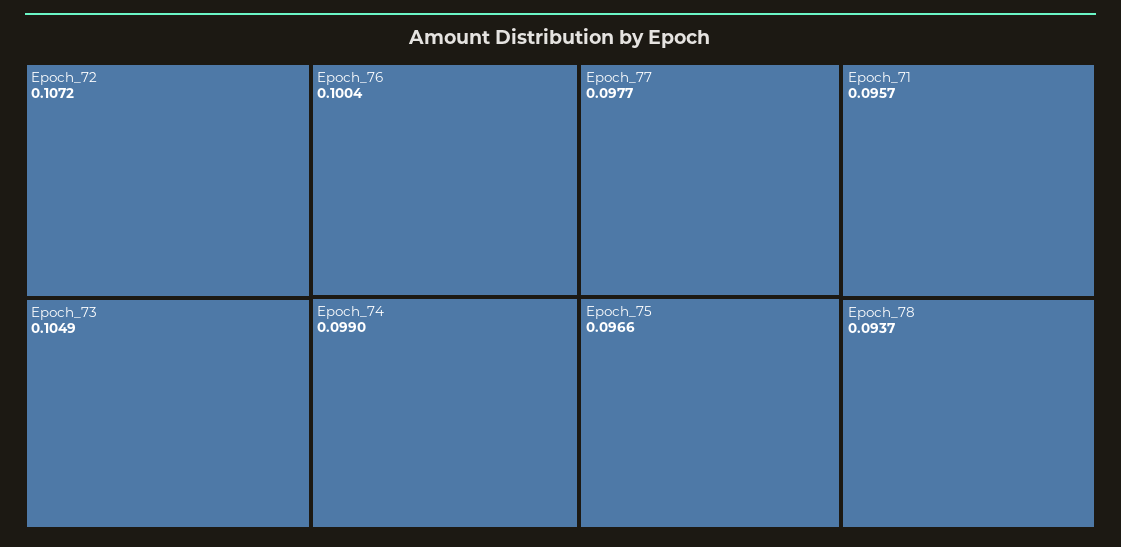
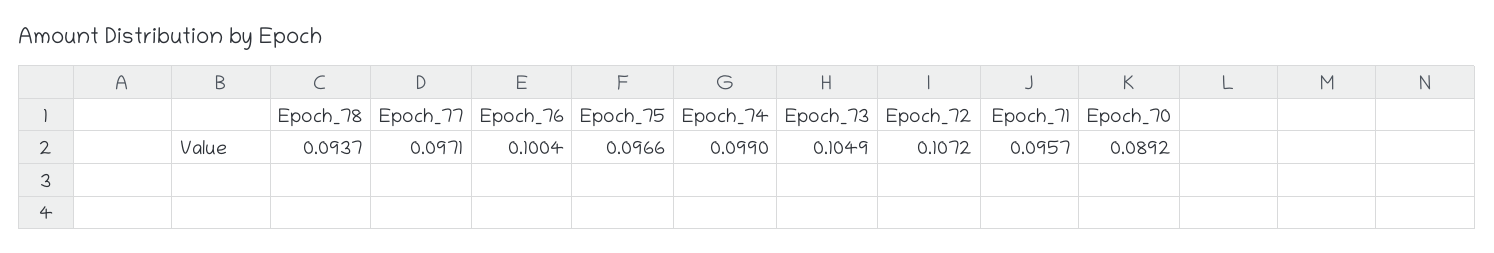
Epoch_77: 0.0977 -> 0.0971
Epoch_70: none -> 0.0892

